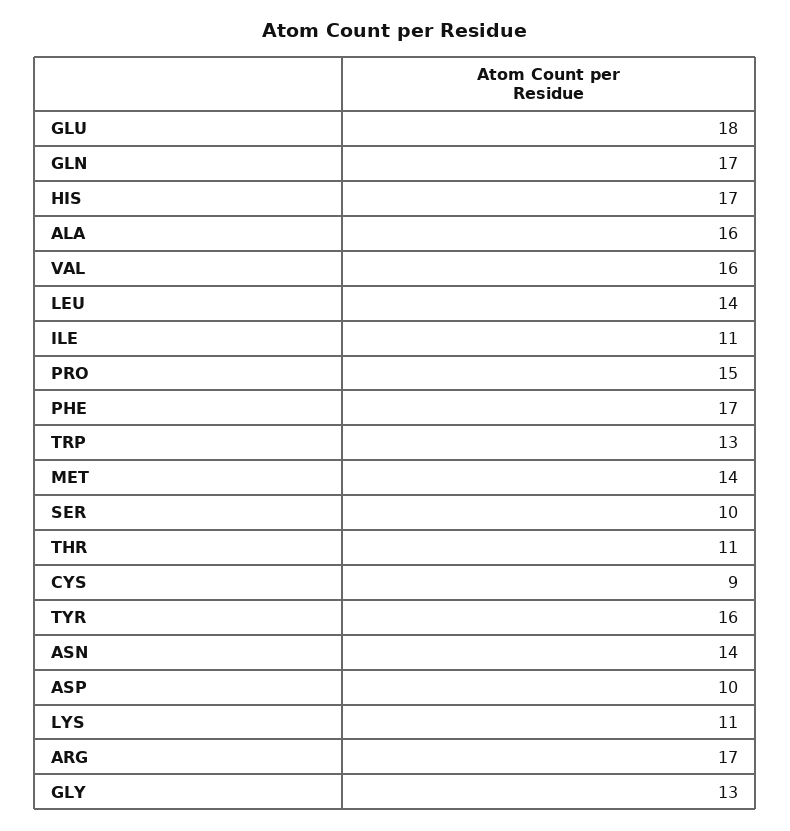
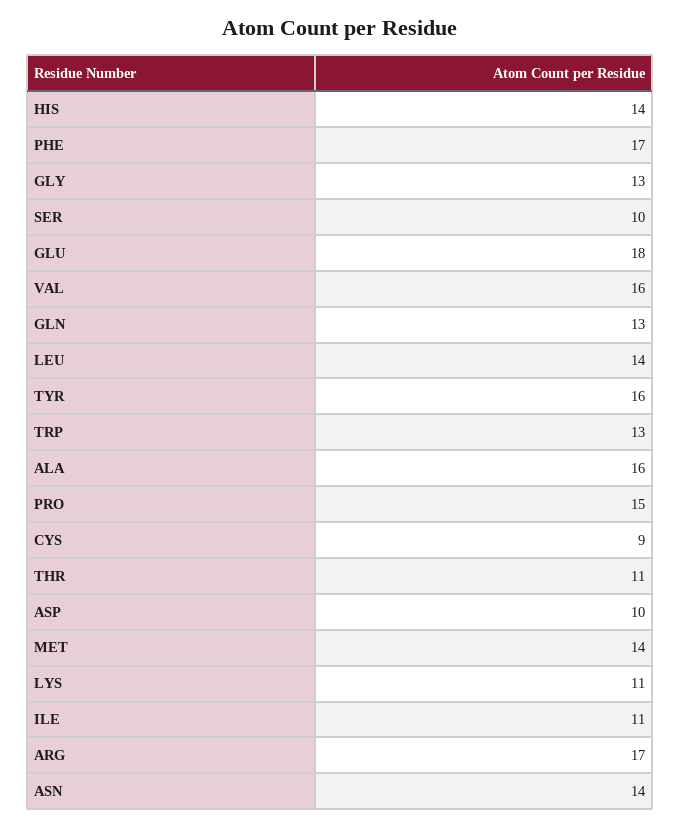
GLN: 17 -> 13
HIS: 17 -> 14

